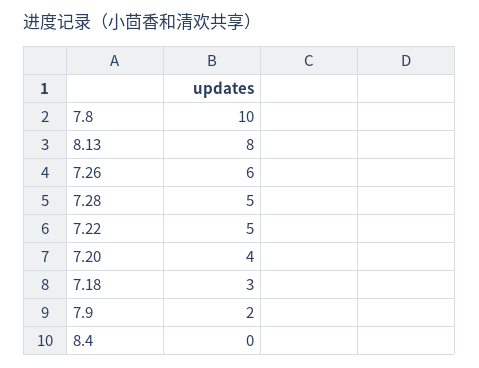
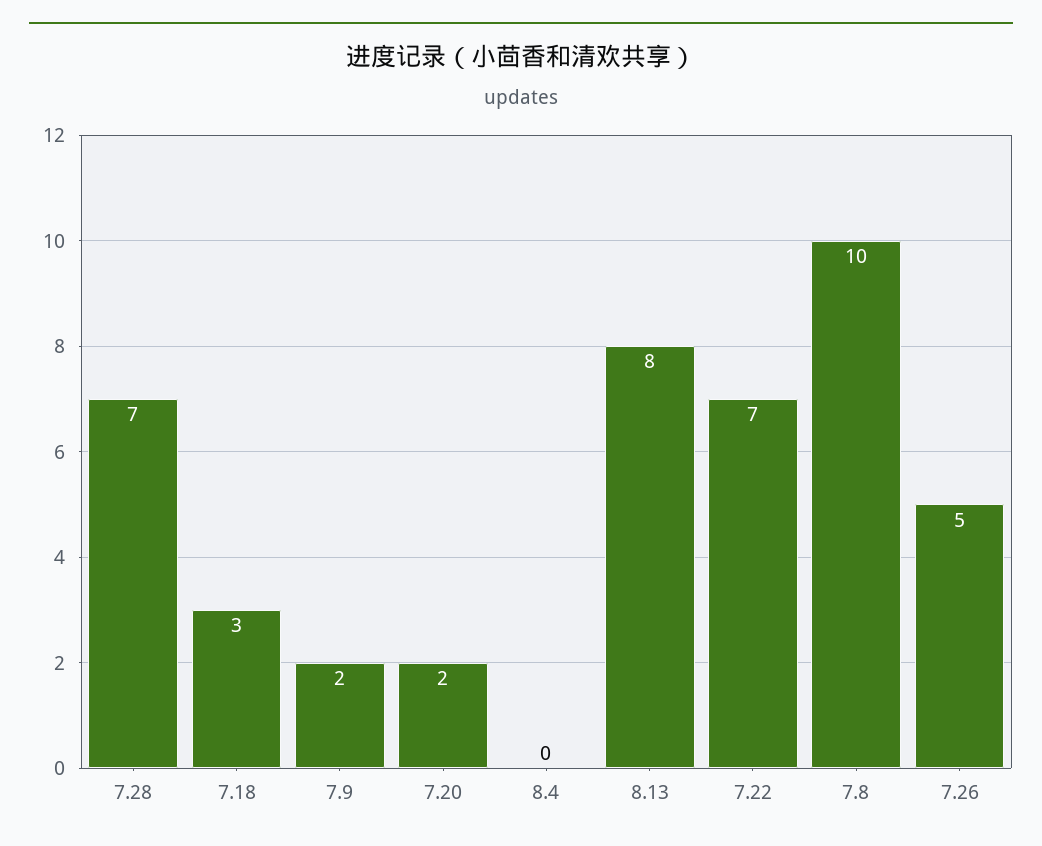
7.26: 6 -> 5
7.28: 5 -> 7
7.22: 5 -> 7
7.20: 4 -> 2

